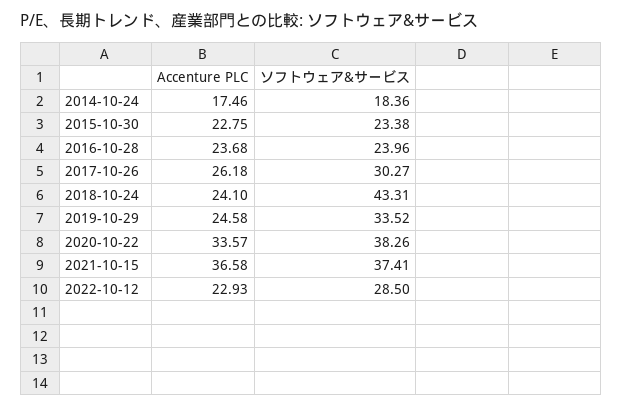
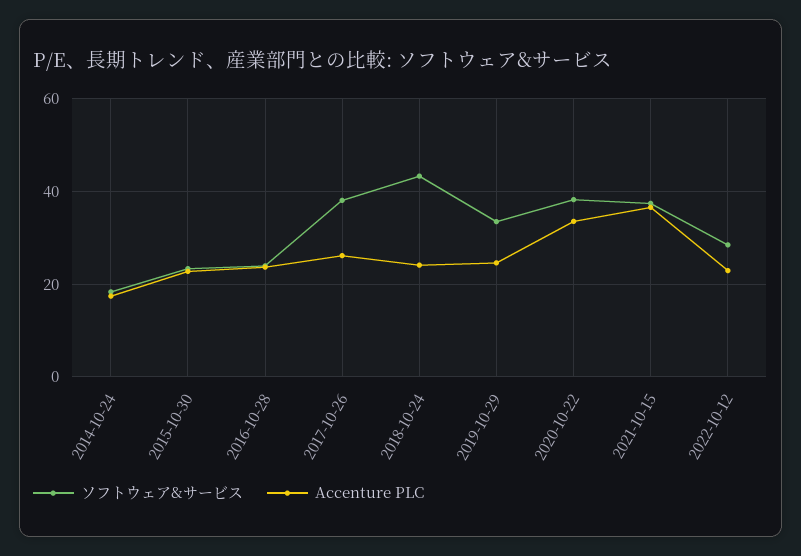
ソフトウェア&サービス, 2017-10-26: 30.27 -> 38

